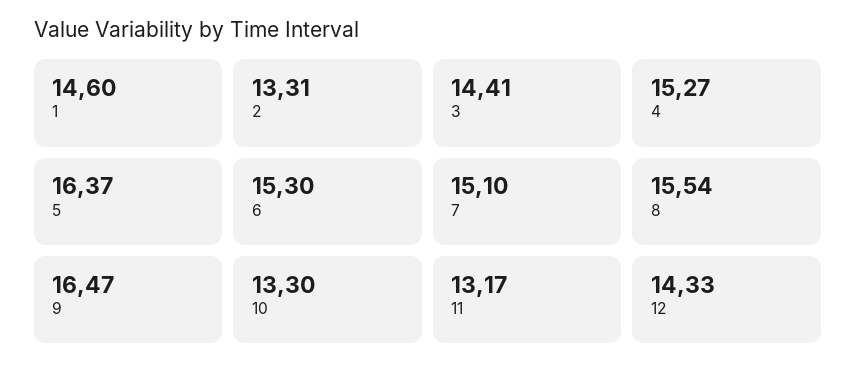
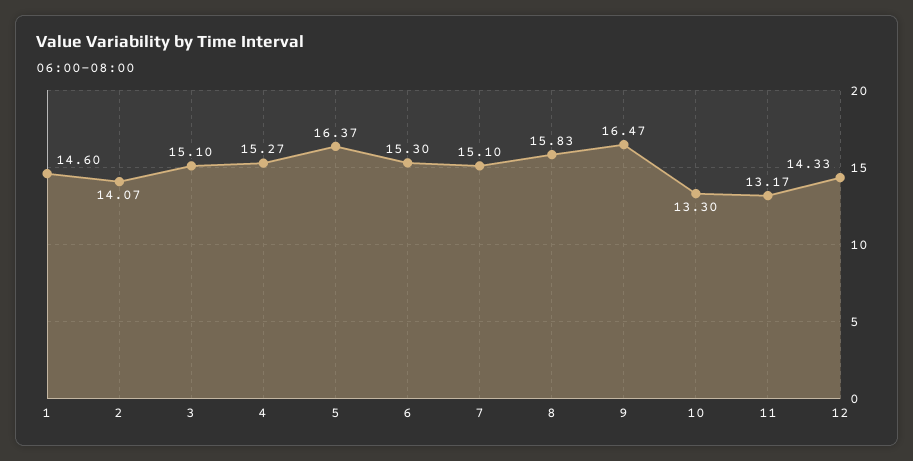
2: 13.31 -> 14.07
3: 14.41 -> 15.1
8: 15.54 -> 15.83

